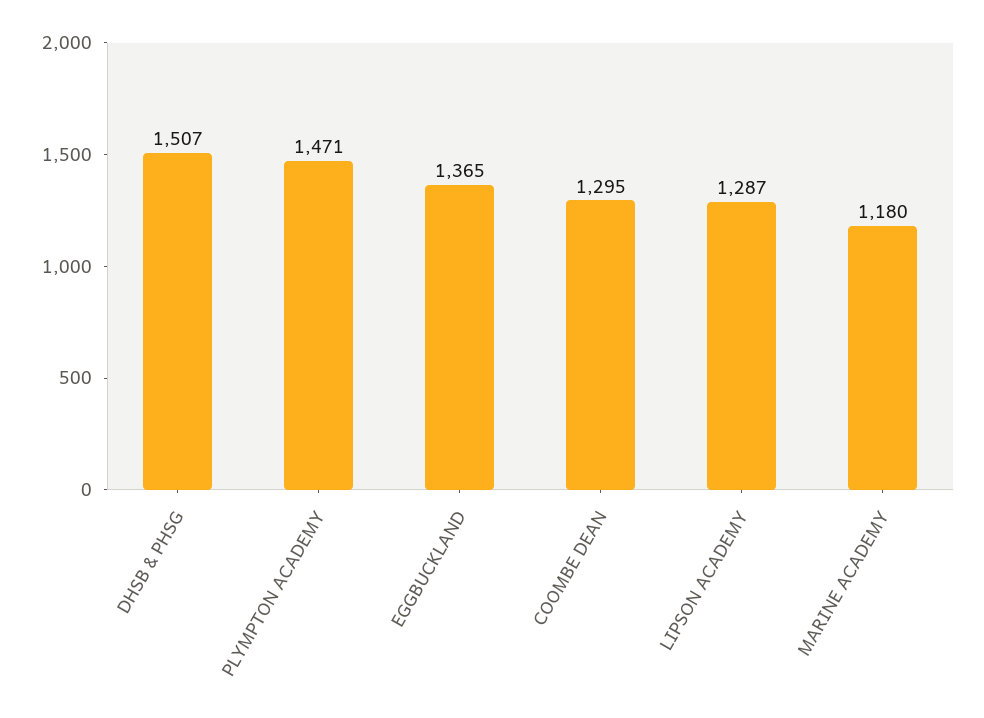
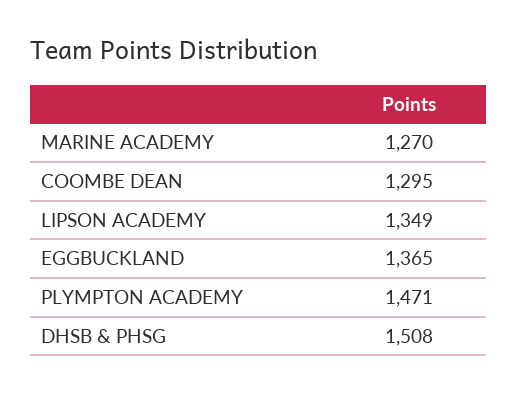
DHSB & PHSG: 1507 -> 1508
LIPSON ACADEMY: 1287 -> 1349
MARINE ACADEMY: 1180 -> 1270

